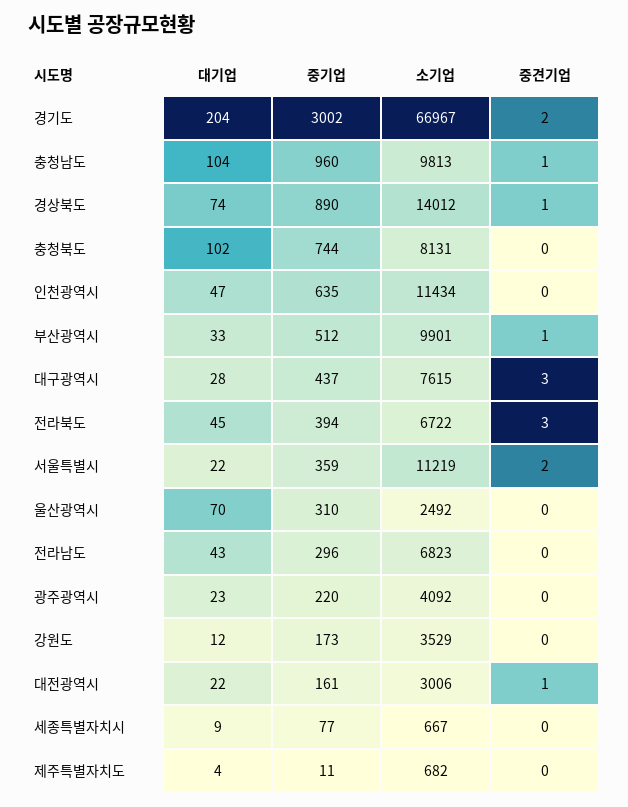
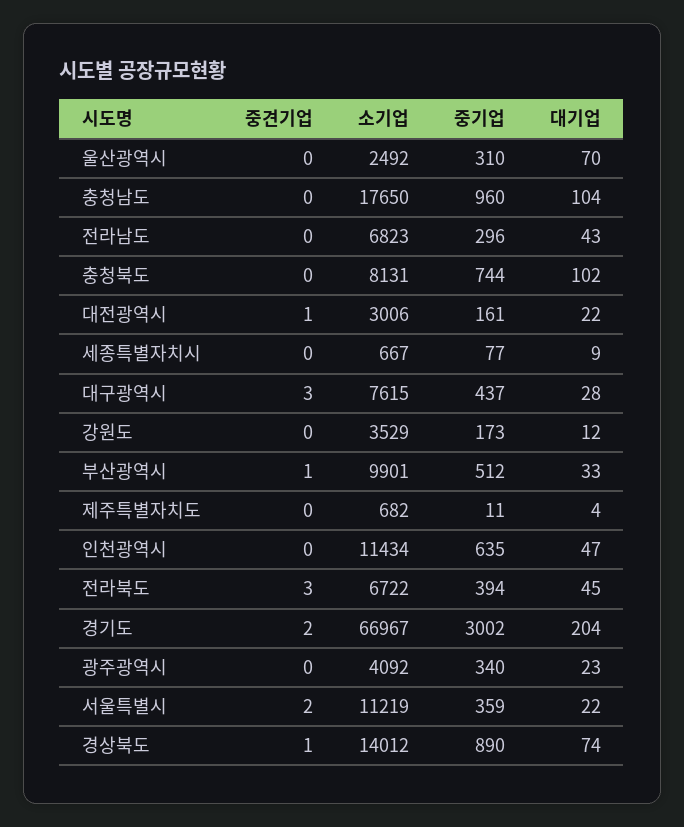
소기업, 충청남도: 9813 -> 17650
중견기업, 충청남도: 1 -> 0
중기업, 광주광역시: 220 -> 340

